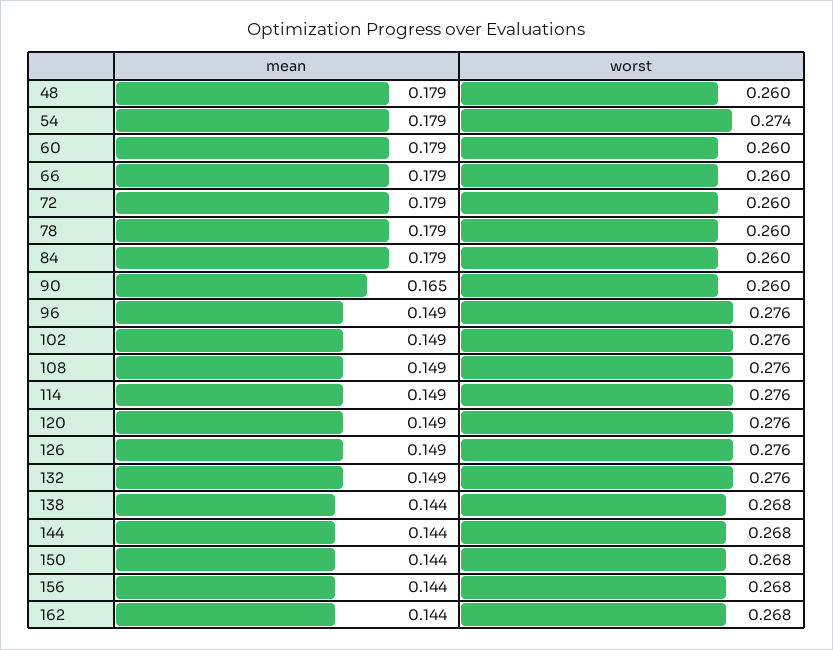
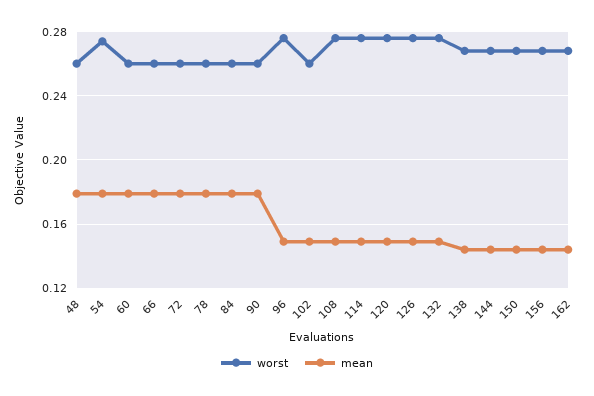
mean, 90: 0.165 -> 0.18
worst, 102: 0.276 -> 0.26

